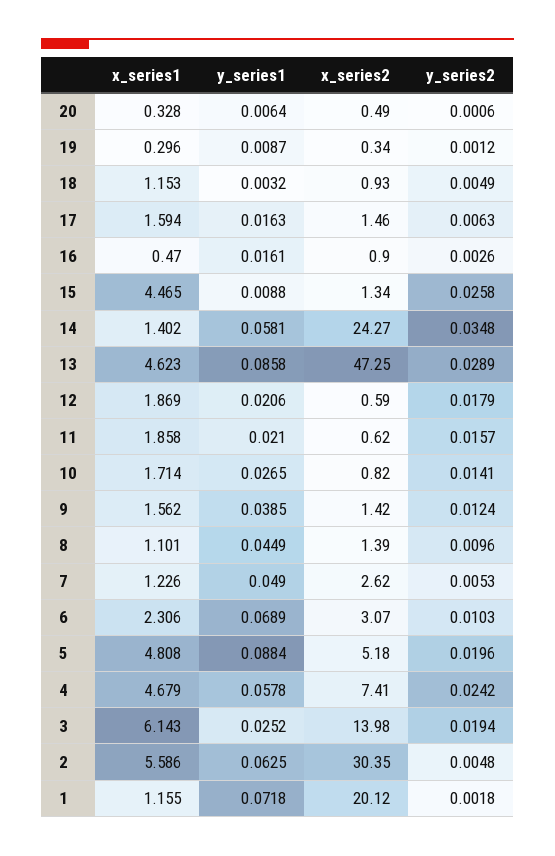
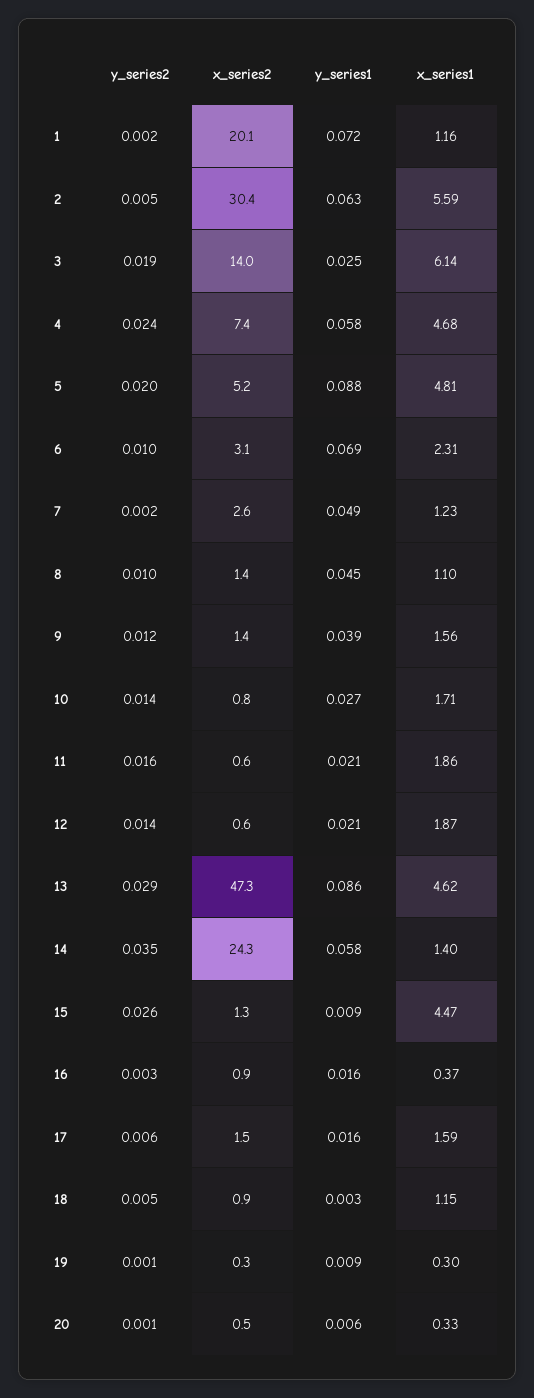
x_series1, 16: 0.47 -> 0.37
y_series2, 12: 0.0179 -> 0.014
y_series2, 7: 0.0053 -> 0.002

